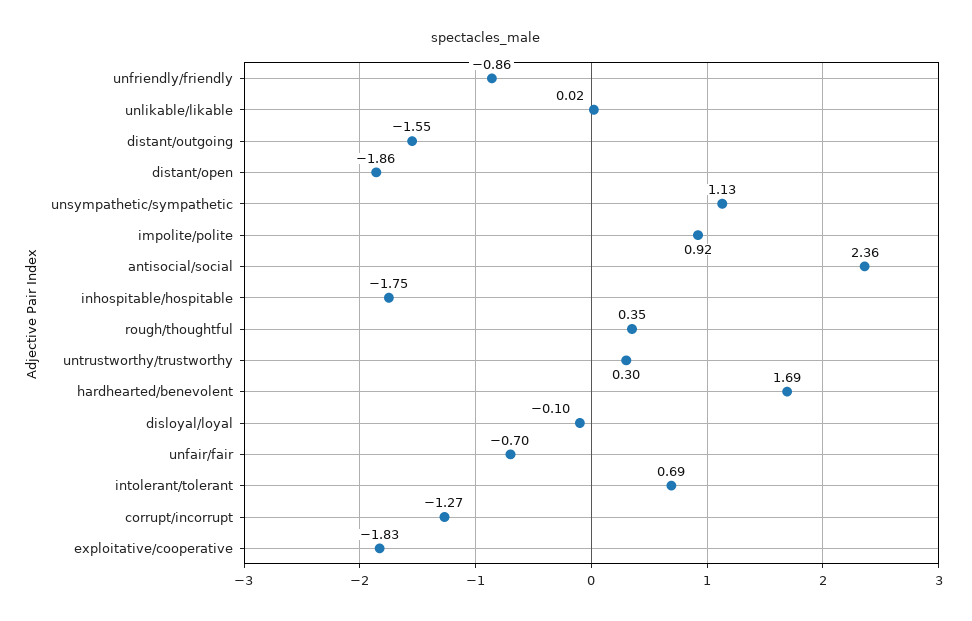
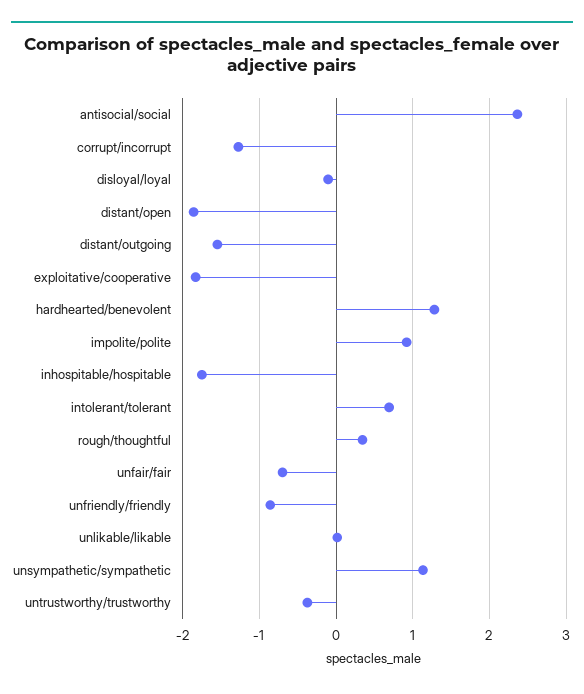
untrustworthy/trustworthy: 0.3 -> -0.4
hardhearted/benevolent: 1.69 -> 1.3

